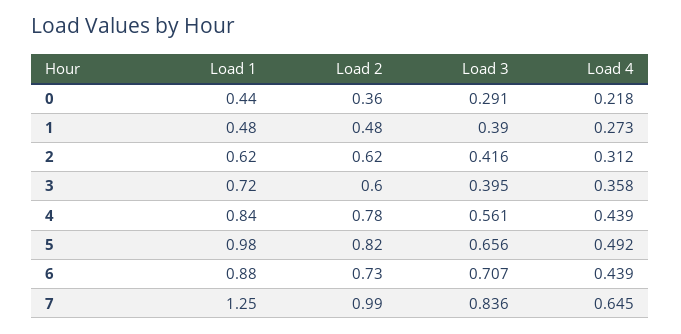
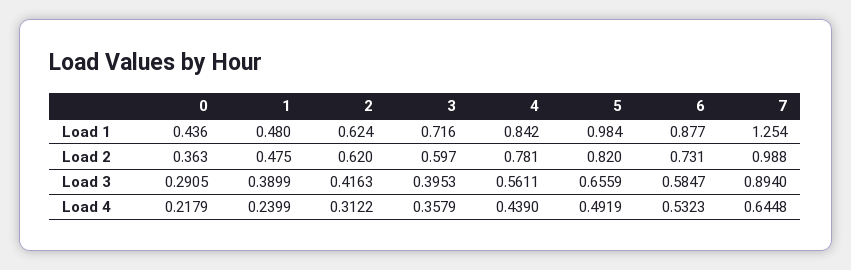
Load 4, 1: 0.273 -> 0.2399
Load 3, 6: 0.707 -> 0.5847
Load 4, 6: 0.439 -> 0.5323
Load 3, 7: 0.836 -> 0.894

